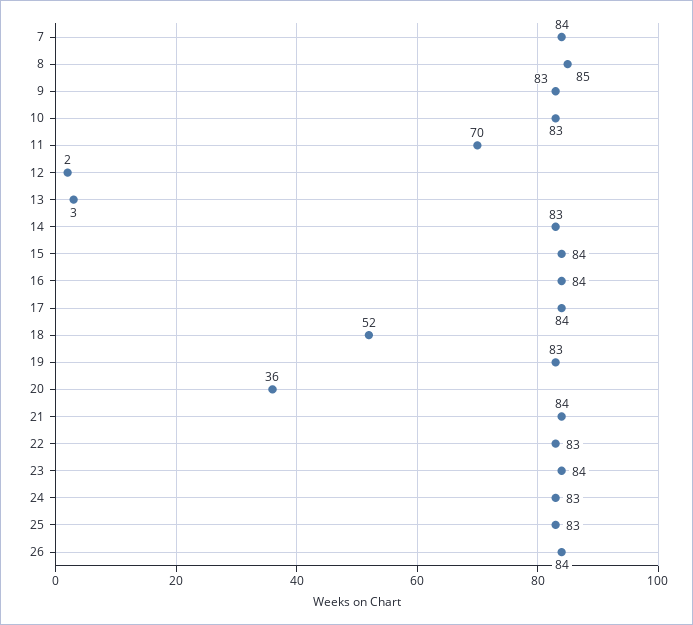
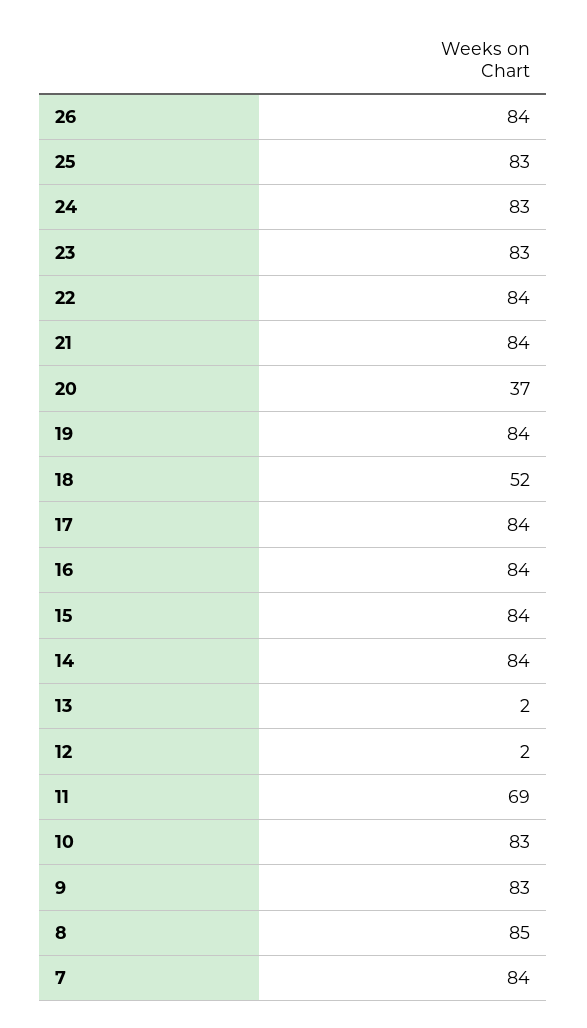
11: 70 -> 69
13: 3 -> 2
14: 83 -> 84
19: 83 -> 84
20: 36 -> 37
22: 83 -> 84
23: 84 -> 83

